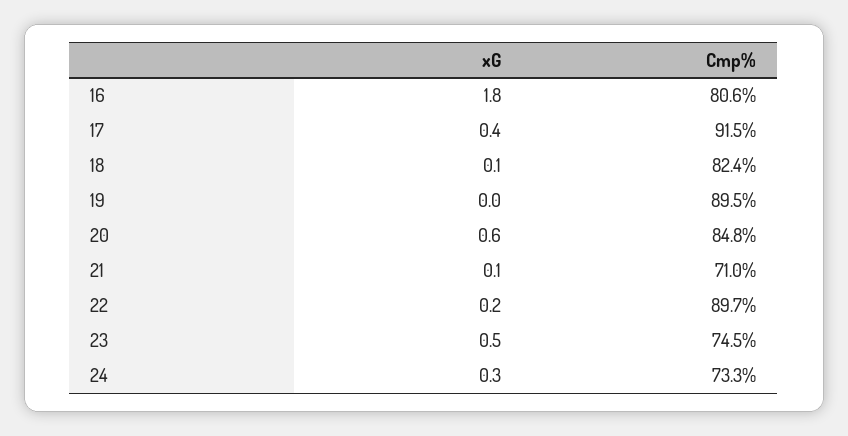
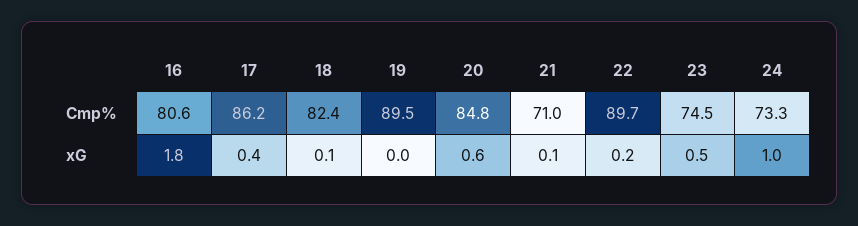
Cmp%, 17: 91.5 -> 86.2
xG, 24: 0.3 -> 1

